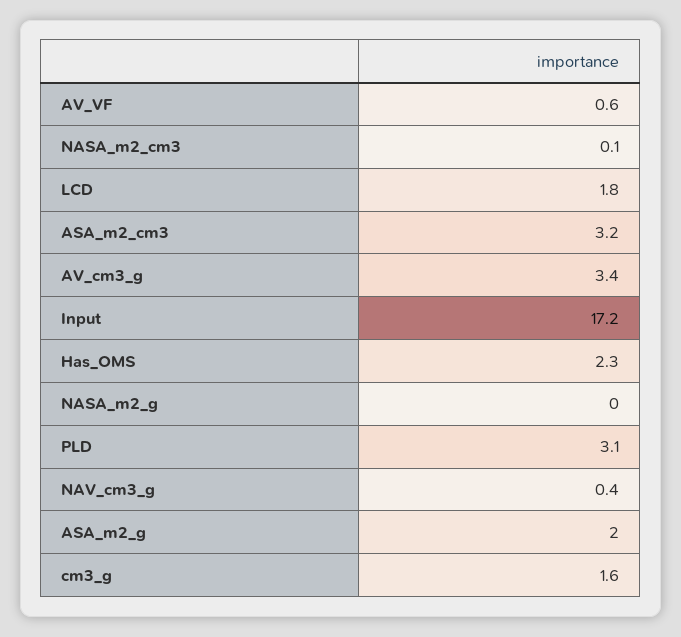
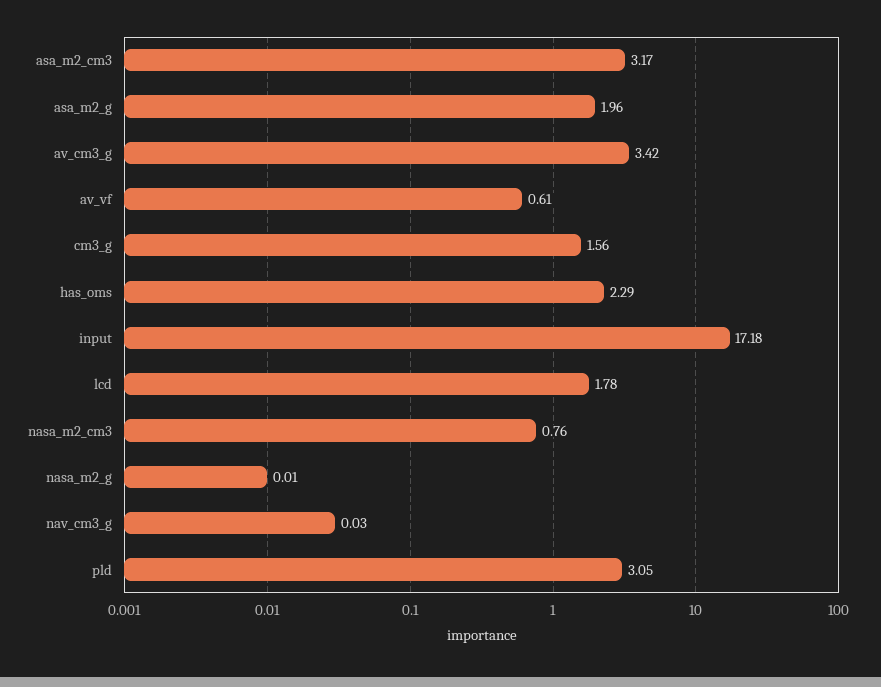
NASA_m2_cm3: 0.1 -> 0.76
NAV_cm3_g: 0.4 -> 0.03

